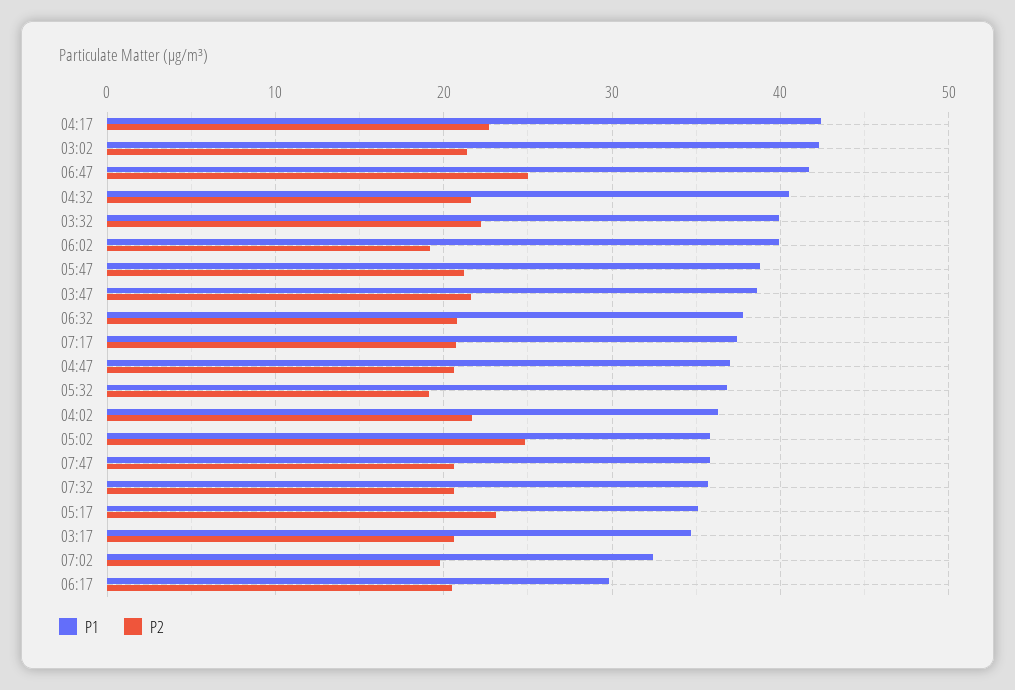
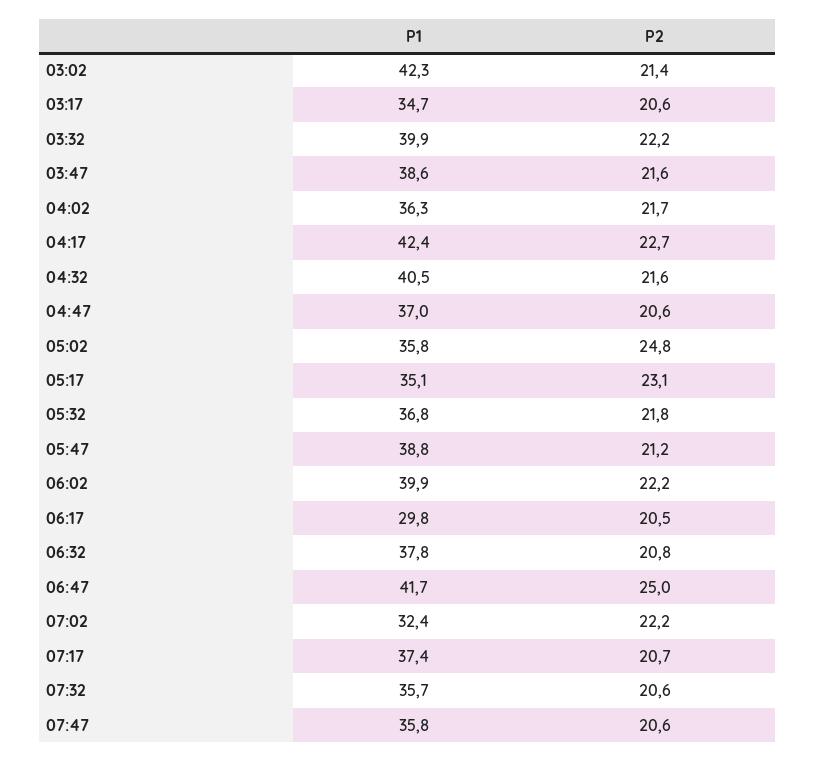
P2, 06:02: 19 -> 22.2
P2, 05:32: 19 -> 21.8
P2, 07:02: 20 -> 22.2

